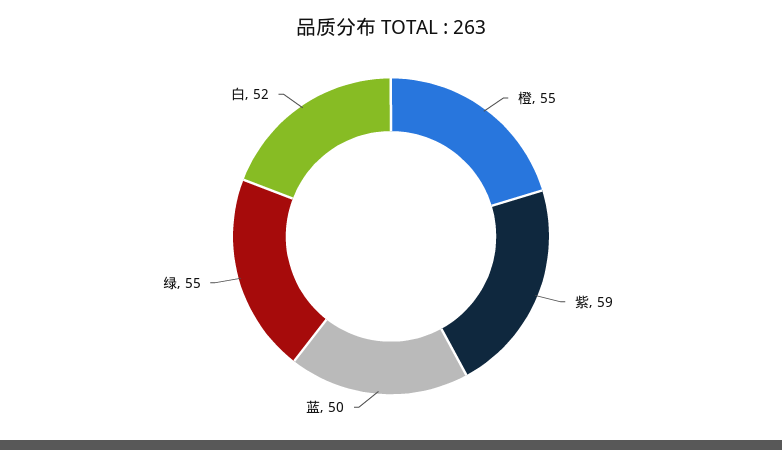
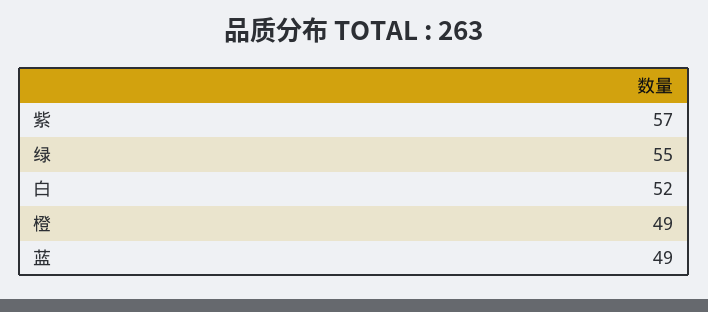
橙: 55 -> 49
紫: 59 -> 57
蓝: 50 -> 49

